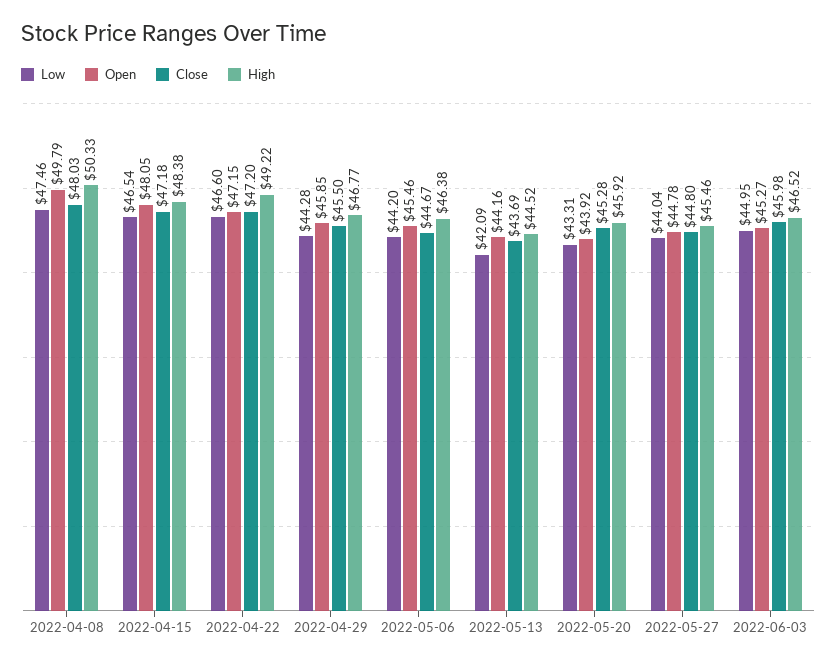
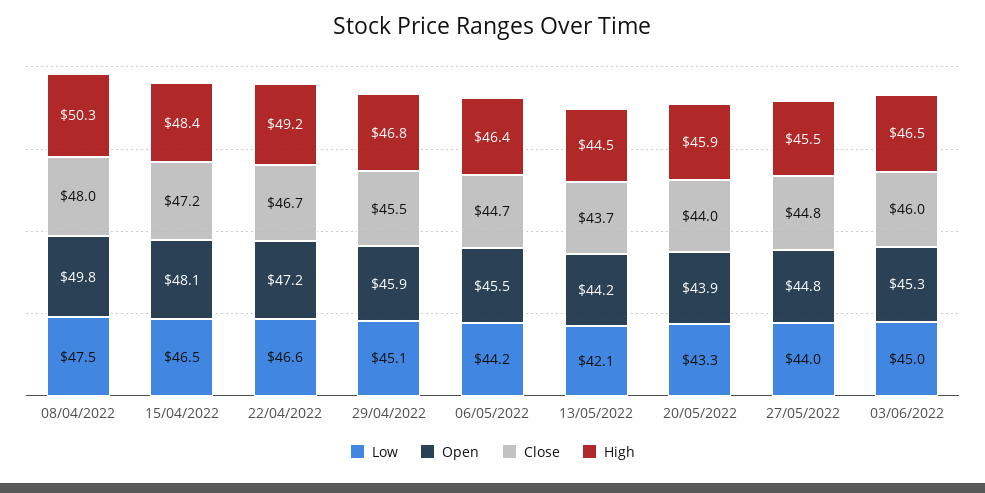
Close, 2022-04-22: 47.2 -> 46.7
Low, 2022-04-29: 44.28 -> 45.1
Close, 2022-05-20: 45.28 -> 44

